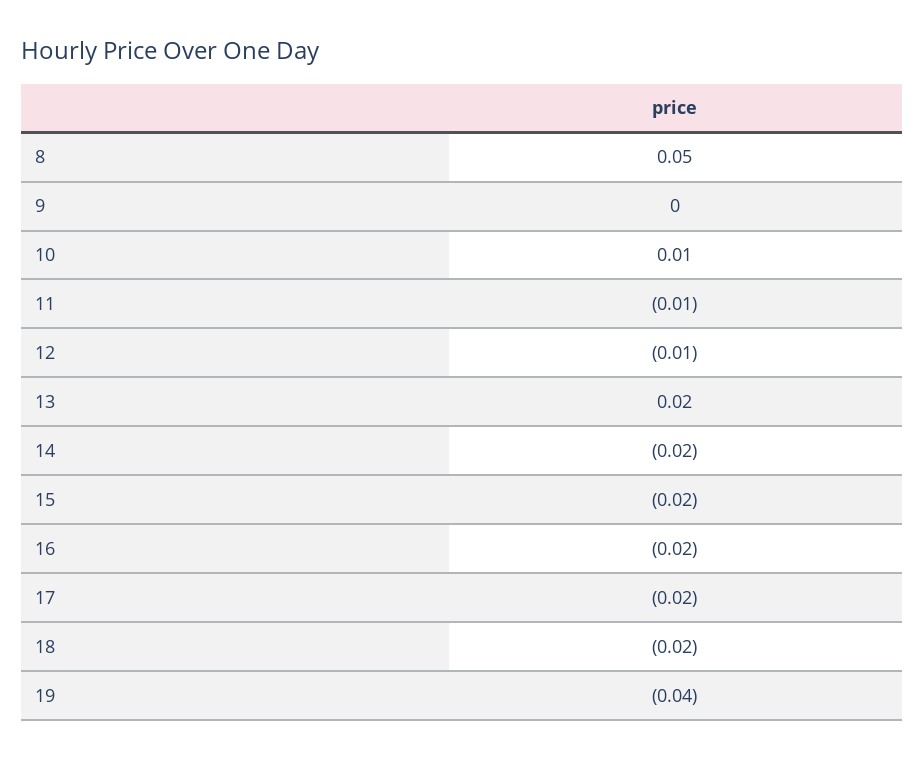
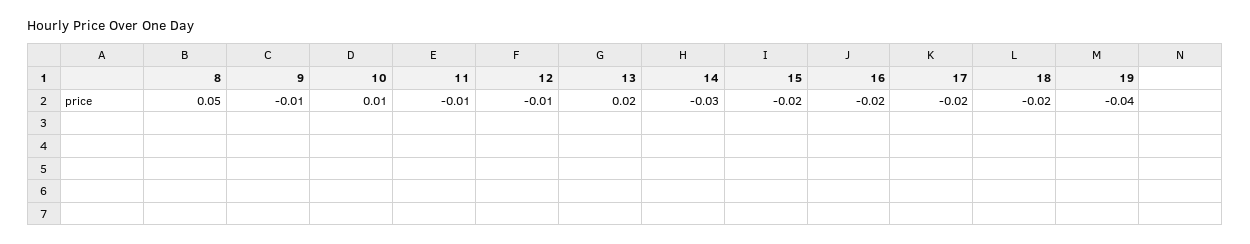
9: 0 -> -0.01
14: -0.02 -> -0.03

